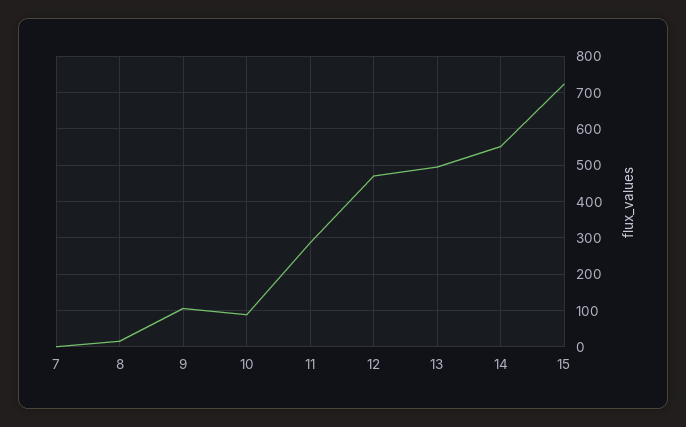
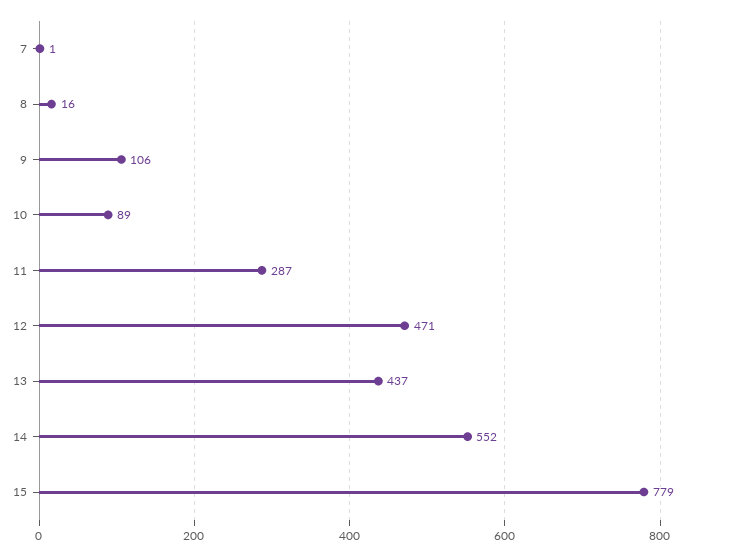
13: 500 -> 437
15: 720 -> 779

